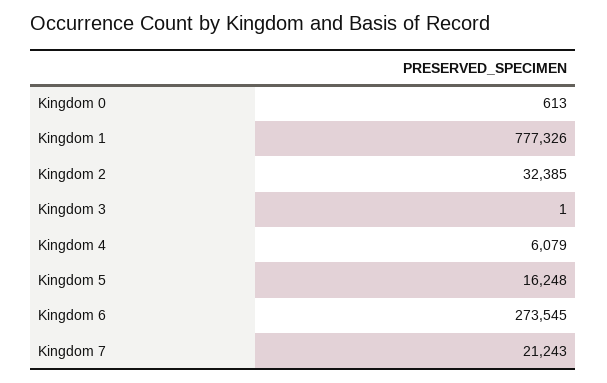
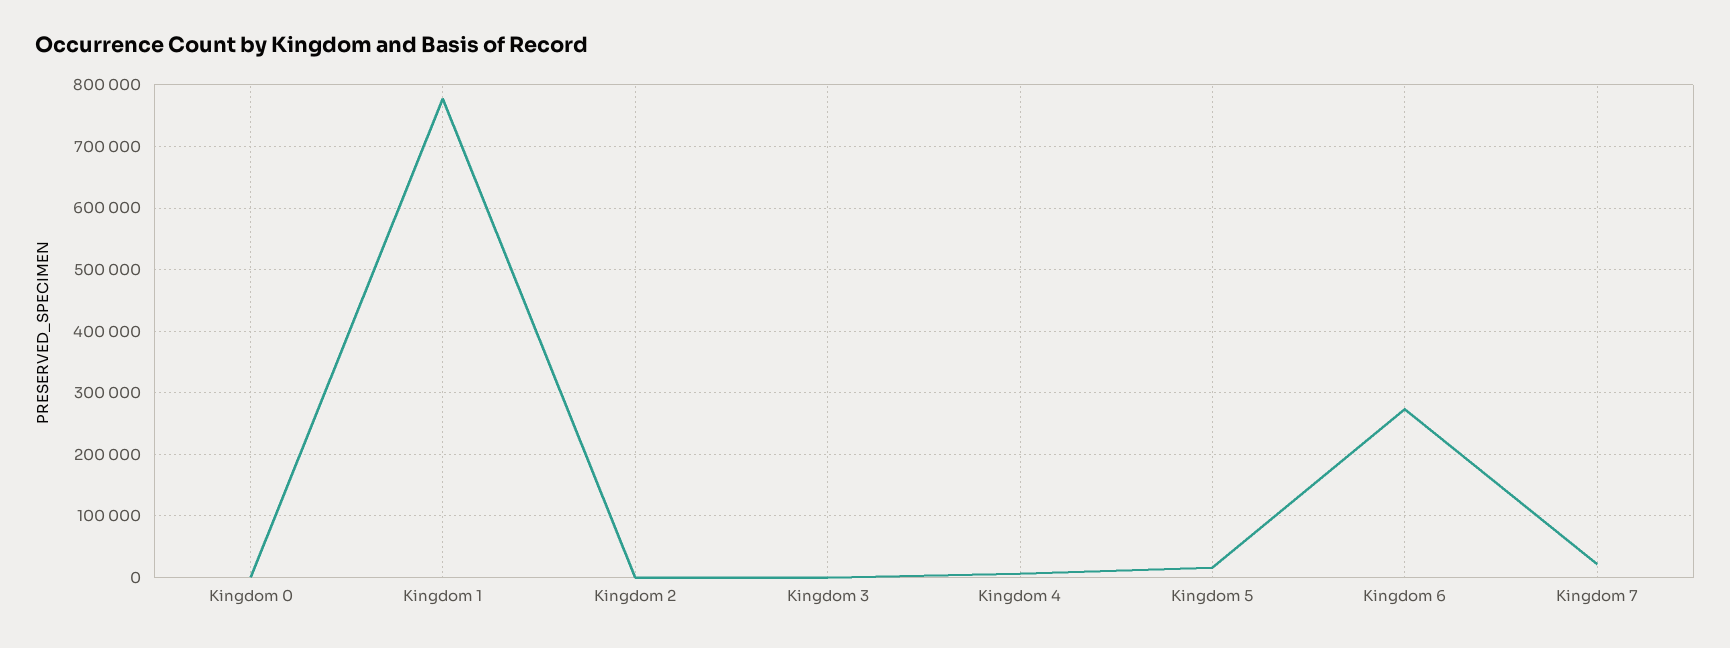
Kingdom 2: 32385 -> 0

